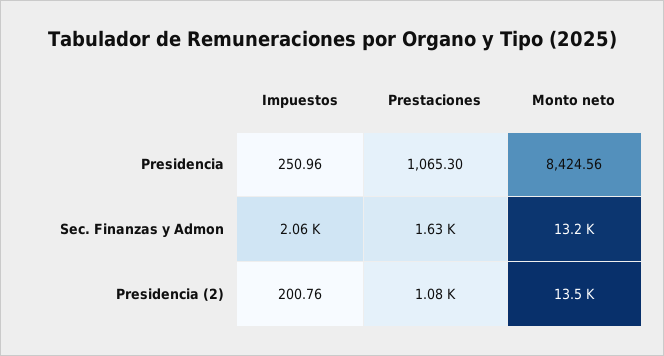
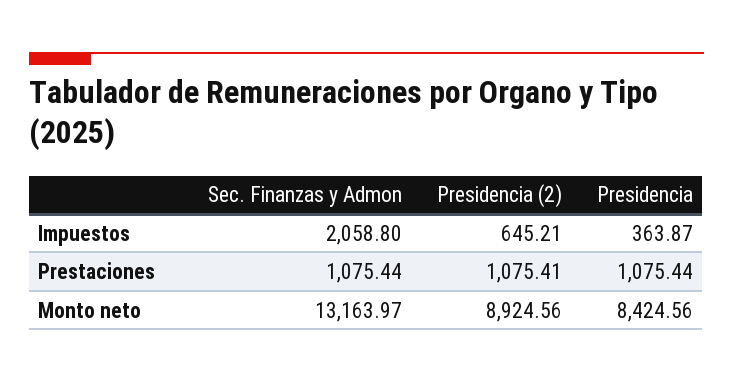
Impuestos, Presidencia: 250.96 -> 363.87
Prestaciones, Presidencia: 1065.3 -> 1075.44
Prestaciones, Sec. Finanzas y Admon: 1630 -> 1075.44
Impuestos, Presidencia (2): 200.76 -> 645.21
Monto neto, Presidencia (2): 13500 -> 8924.56

